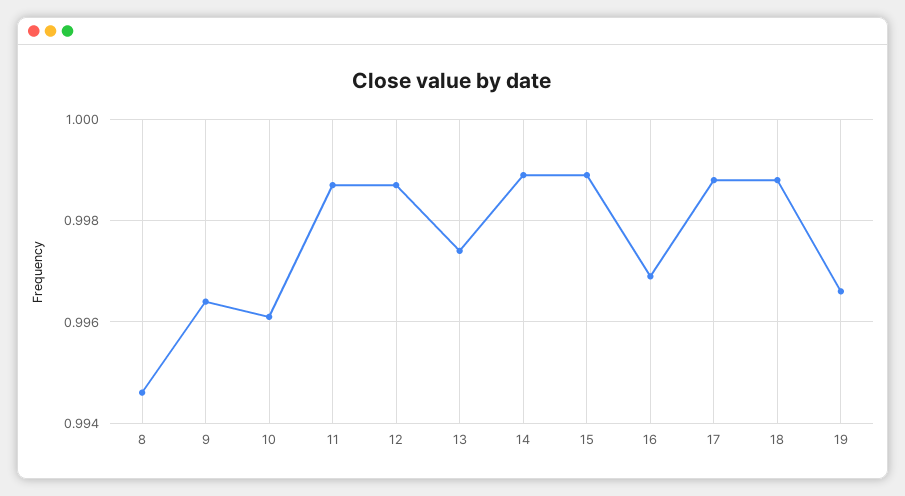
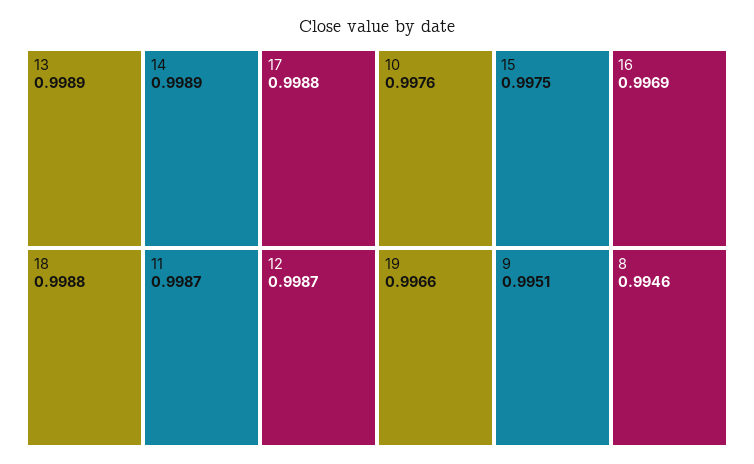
9: 0.9965 -> 0.9951
10: 0.996 -> 0.9976
13: 0.9975 -> 0.9989
15: 0.999 -> 0.9975

